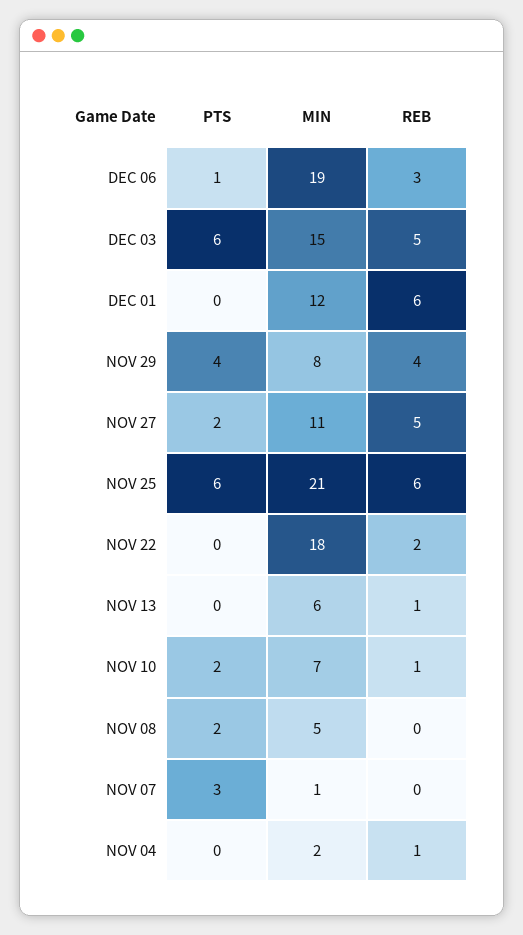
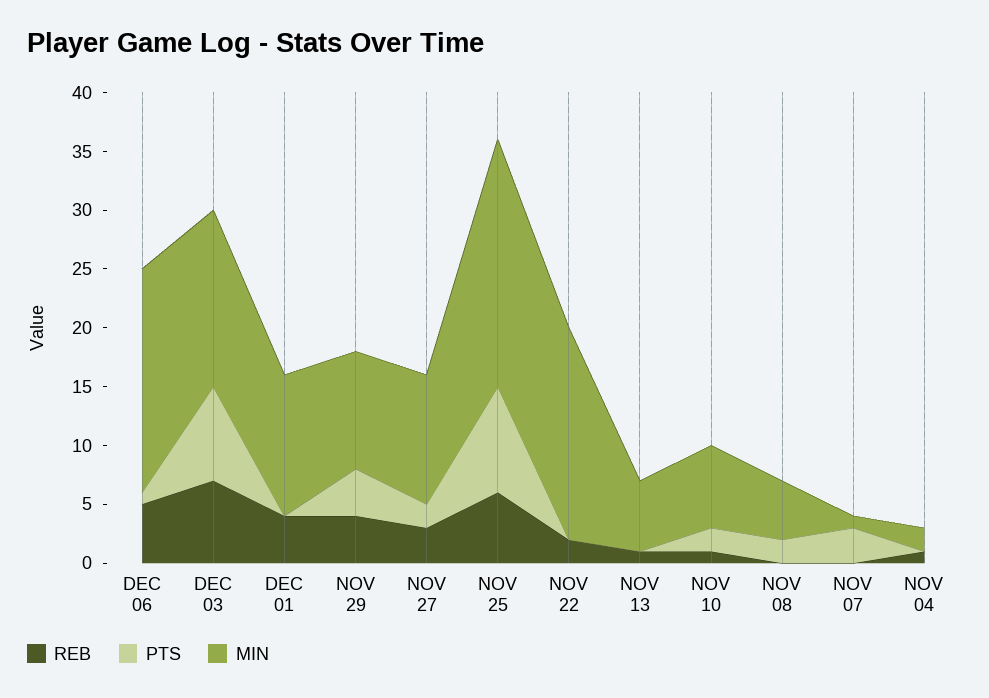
REB, DEC 06: 3 -> 5
PTS, DEC 03: 6 -> 8
REB, DEC 03: 5 -> 7
REB, DEC 01: 6 -> 4
MIN, NOV 29: 8 -> 10
REB, NOV 27: 5 -> 3
PTS, NOV 25: 6 -> 9

